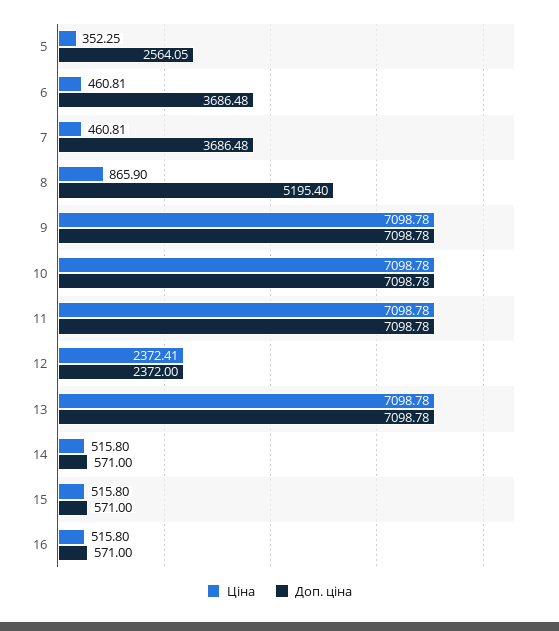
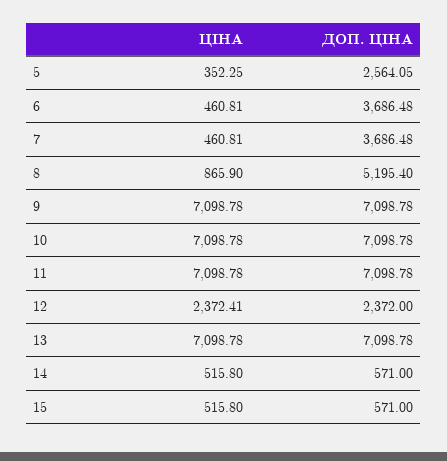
Ціна, 16: 515.8 -> none
Доп. ціна, 16: 571 -> none

